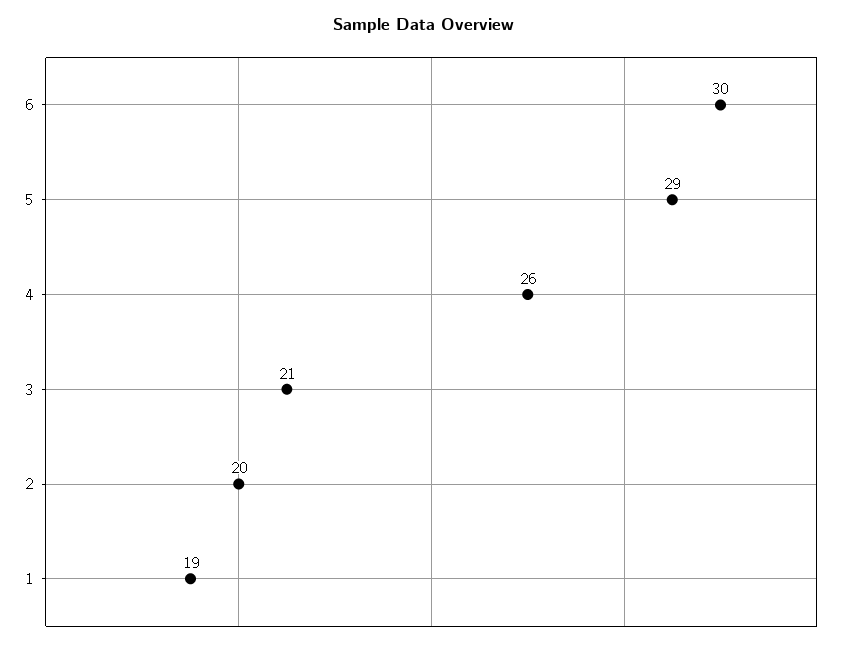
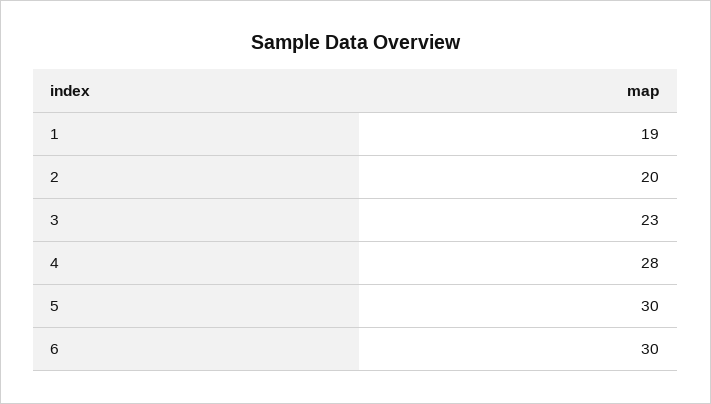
5: 29 -> 30
4: 26 -> 28
3: 21 -> 23

